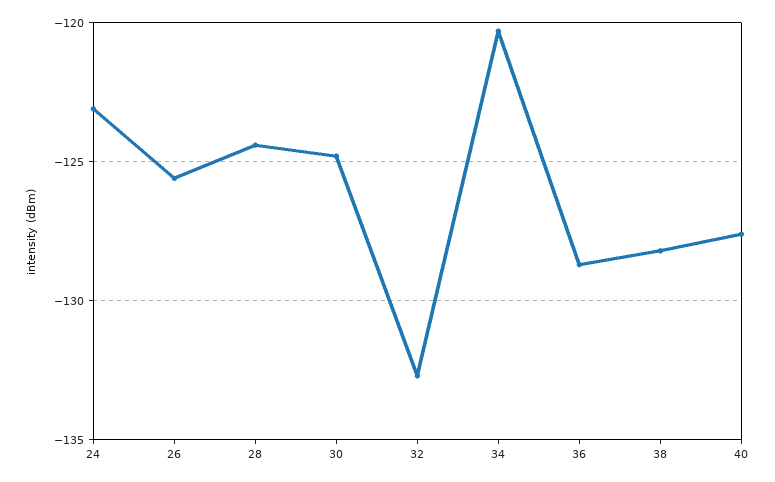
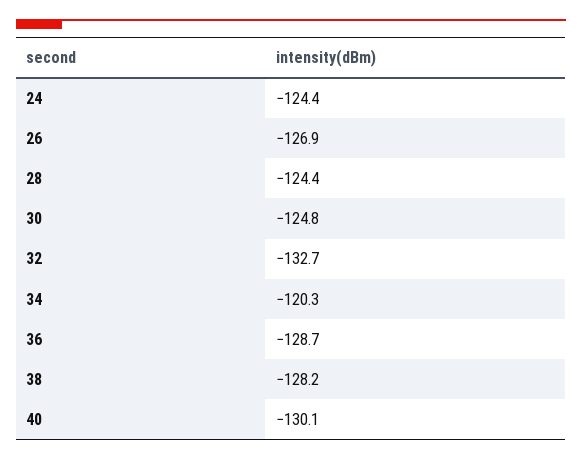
24: -123 -> -124.4
26: -125.5 -> -126.9
40: -127.5 -> -130.1

